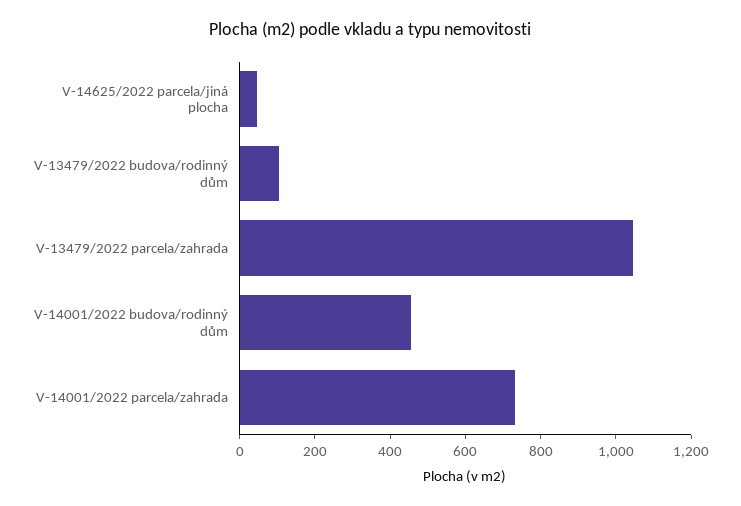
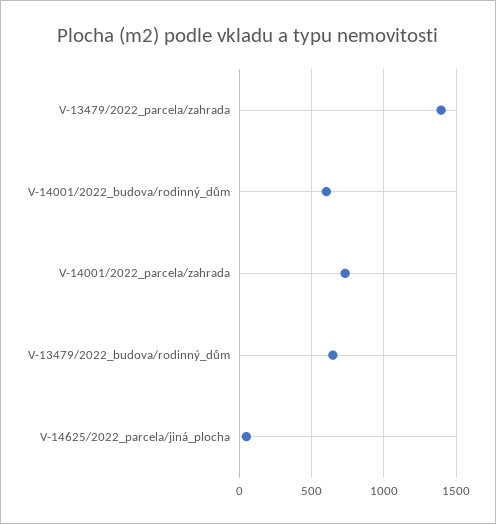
V-13479/2022 budova/rodinný dům: 100 -> 650
V-13479/2022 parcela/zahrada: 1050 -> 1400
V-14001/2022 budova/rodinný dům: 450 -> 600

